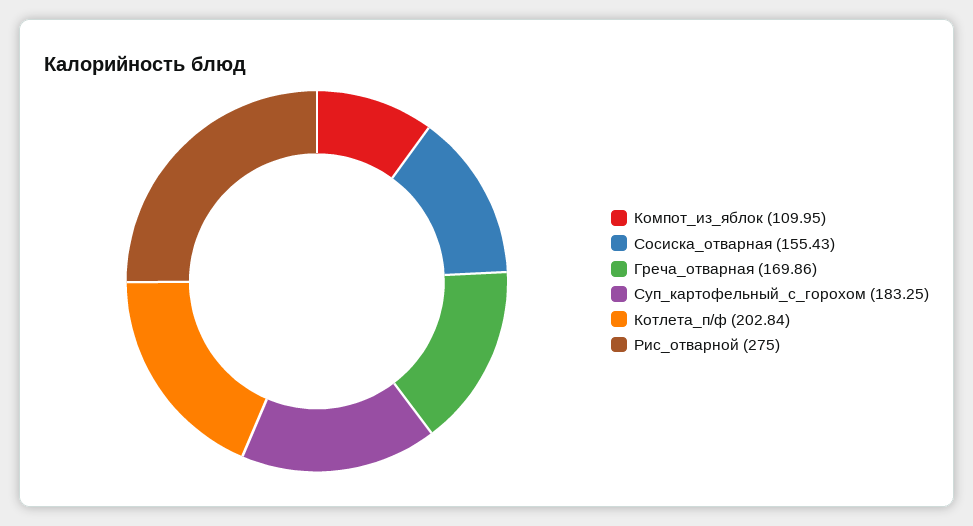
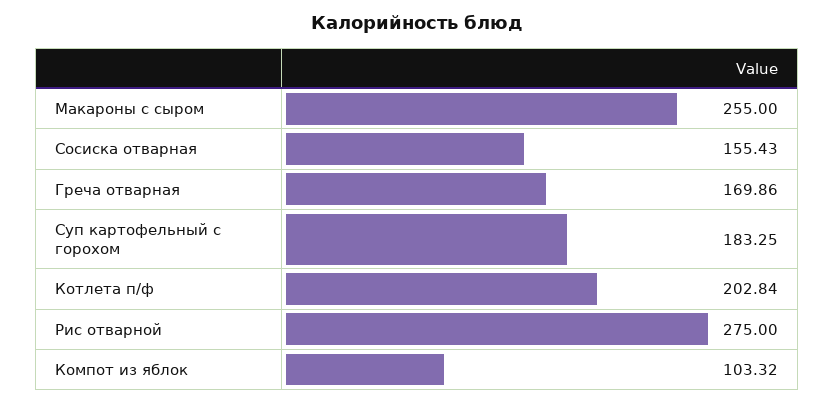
Компот_из_яблок: 109.95 -> 103.32
Макароны с сыром: none -> 255

